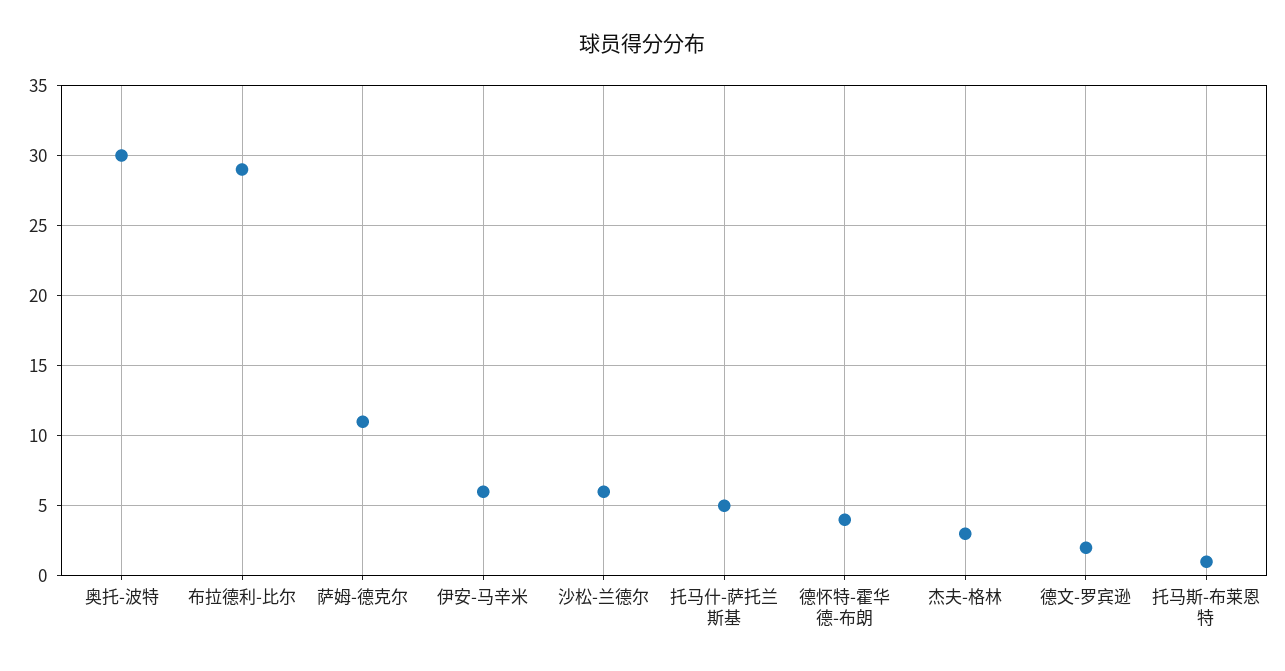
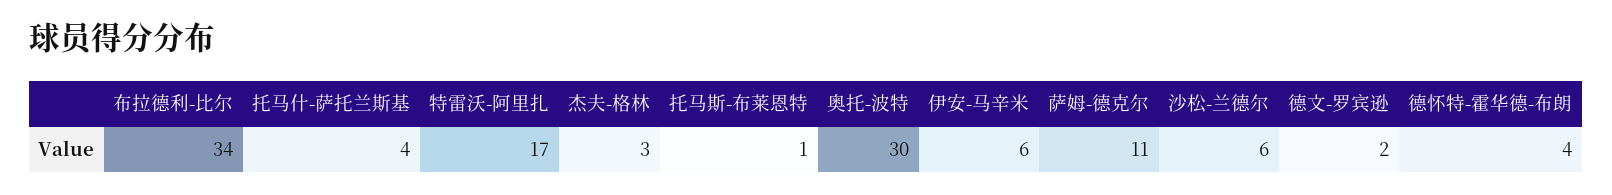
布拉德利-比尔: 29 -> 34
托马什-萨托兰斯基: 5 -> 4
特雷沃-阿里扎: none -> 17

